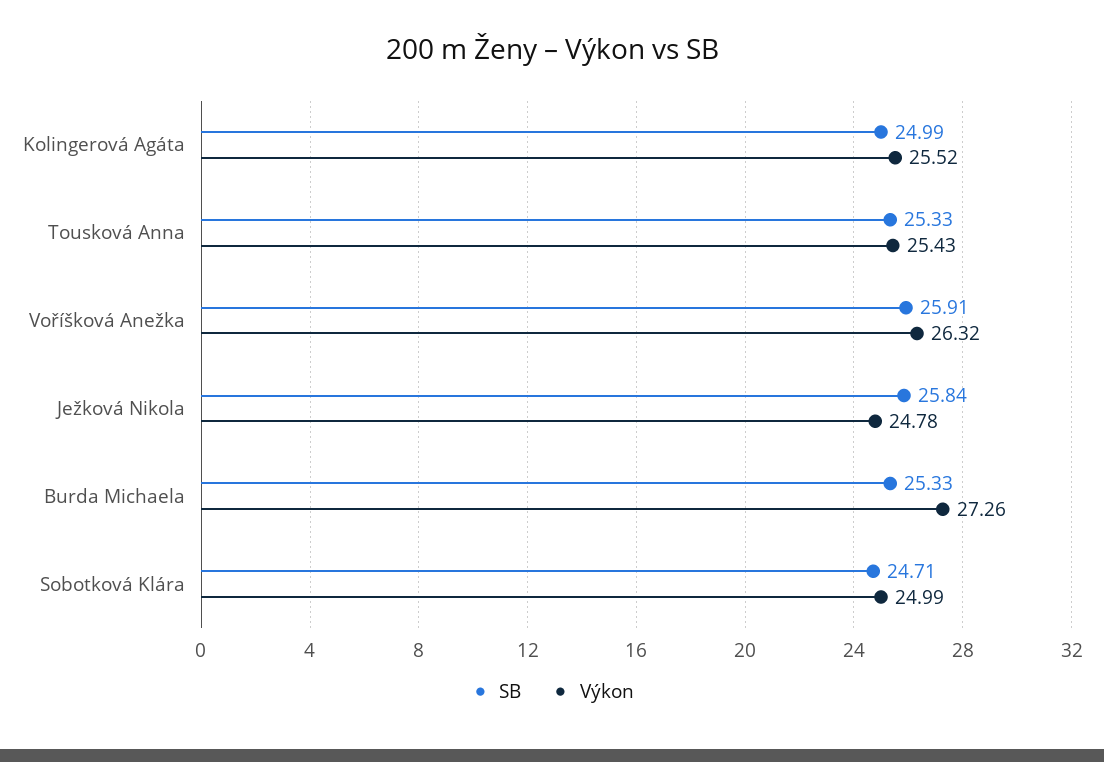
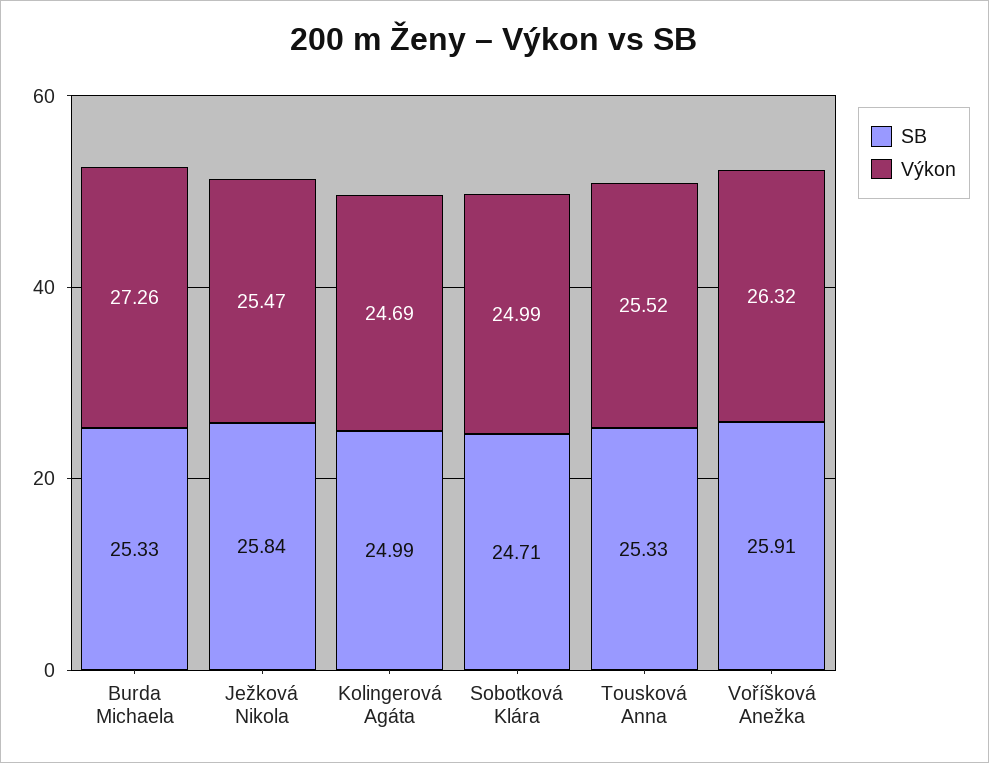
Výkon, Kolingerová Agáta: 25.52 -> 24.69
Výkon, Tousková Anna: 25.43 -> 25.52
Výkon, Ježková Nikola: 24.78 -> 25.47

